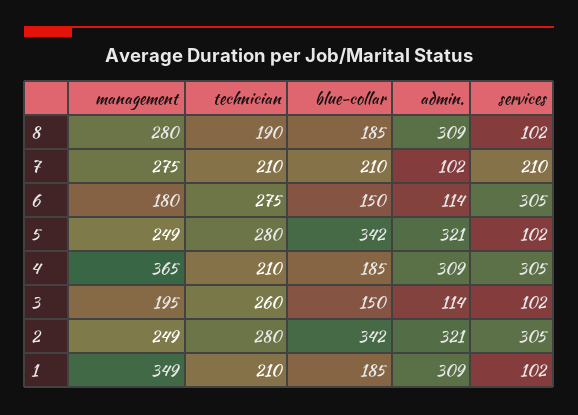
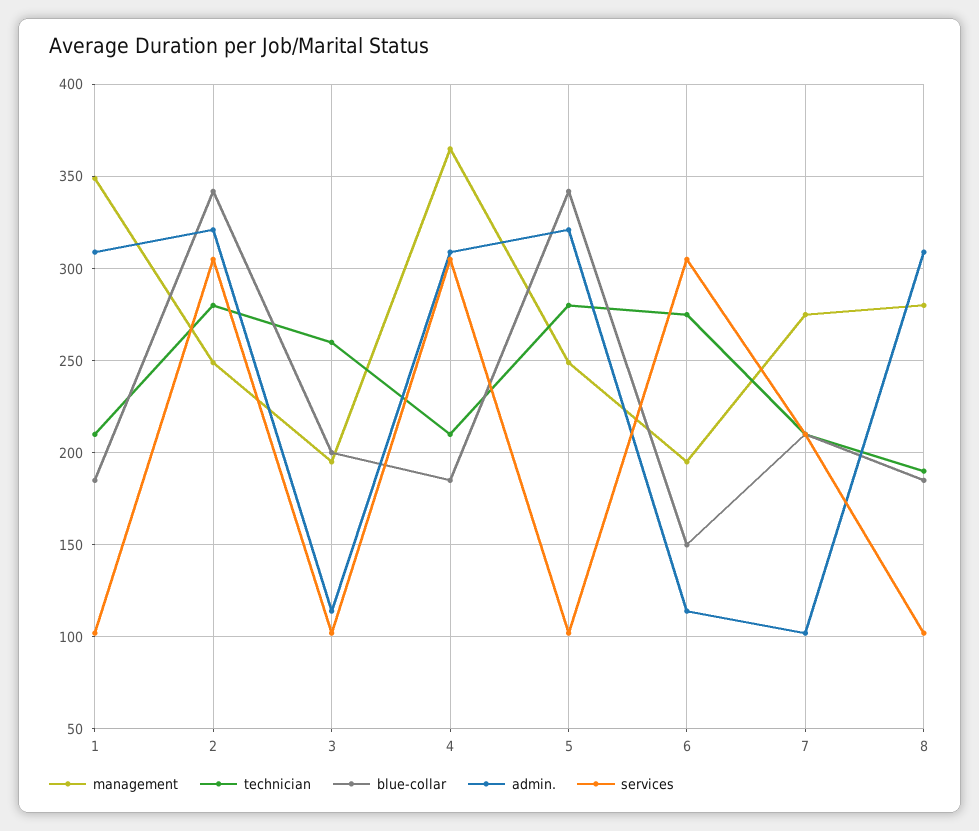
management, 6: 180 -> 195
blue-collar, 3: 150 -> 200

